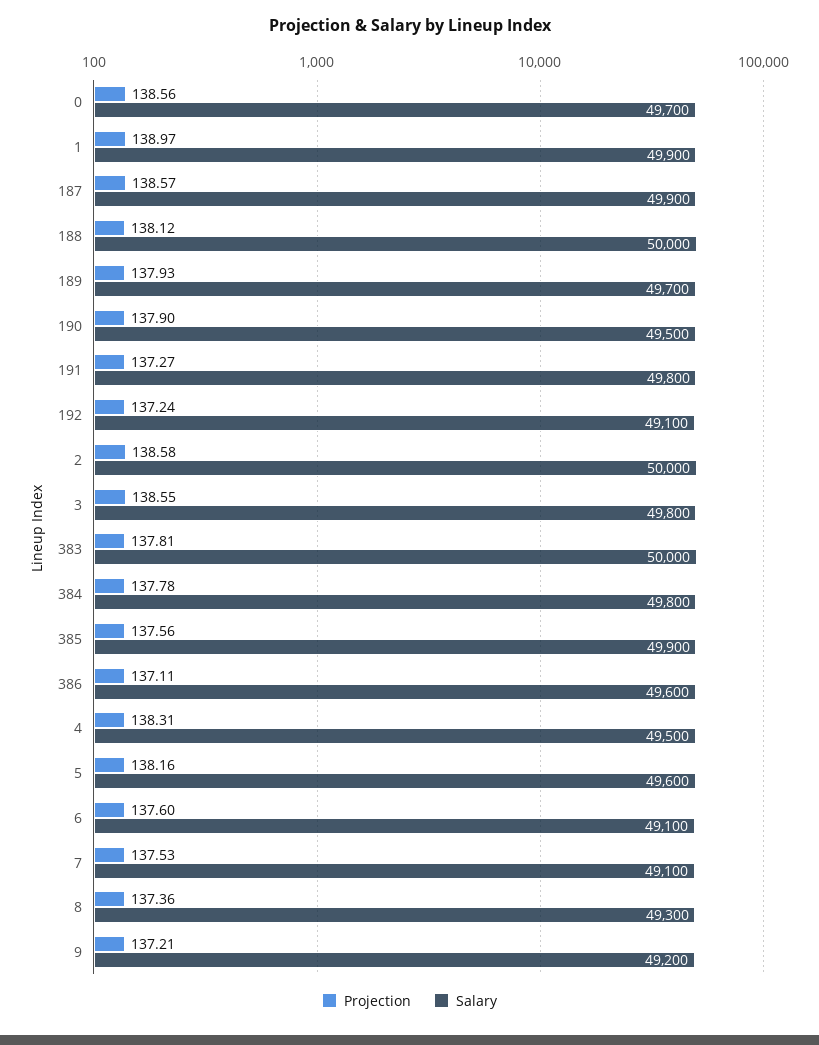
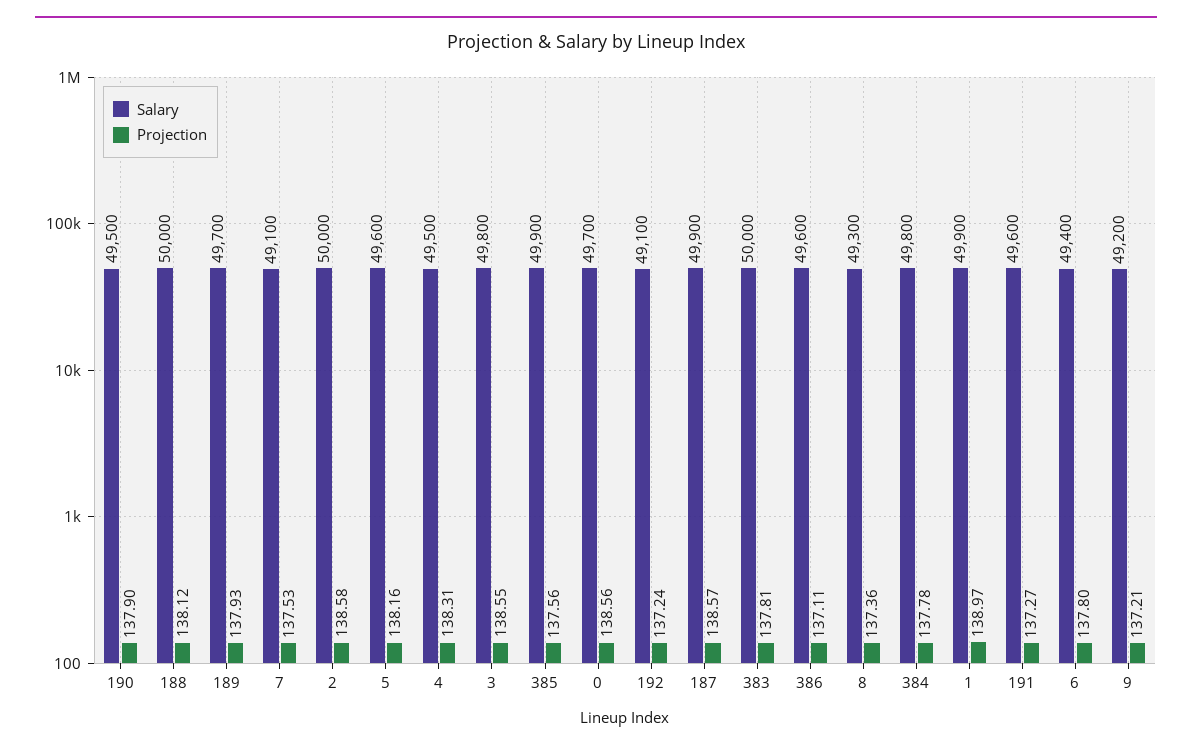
Salary, 191: 49800 -> 49600
Projection, 6: 137.6 -> 137.8
Salary, 6: 49100 -> 49400

